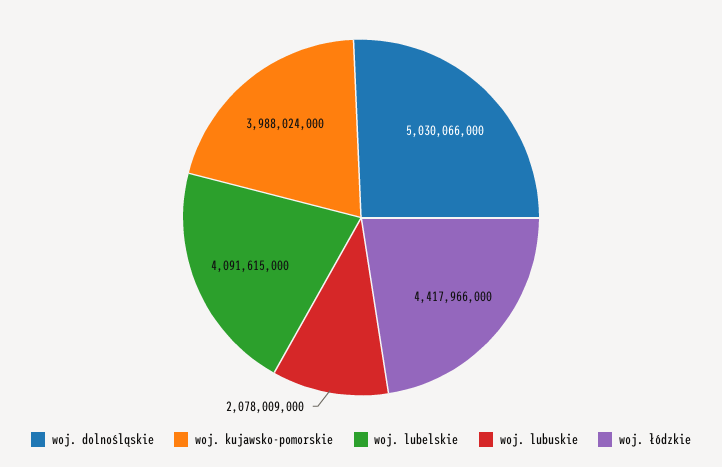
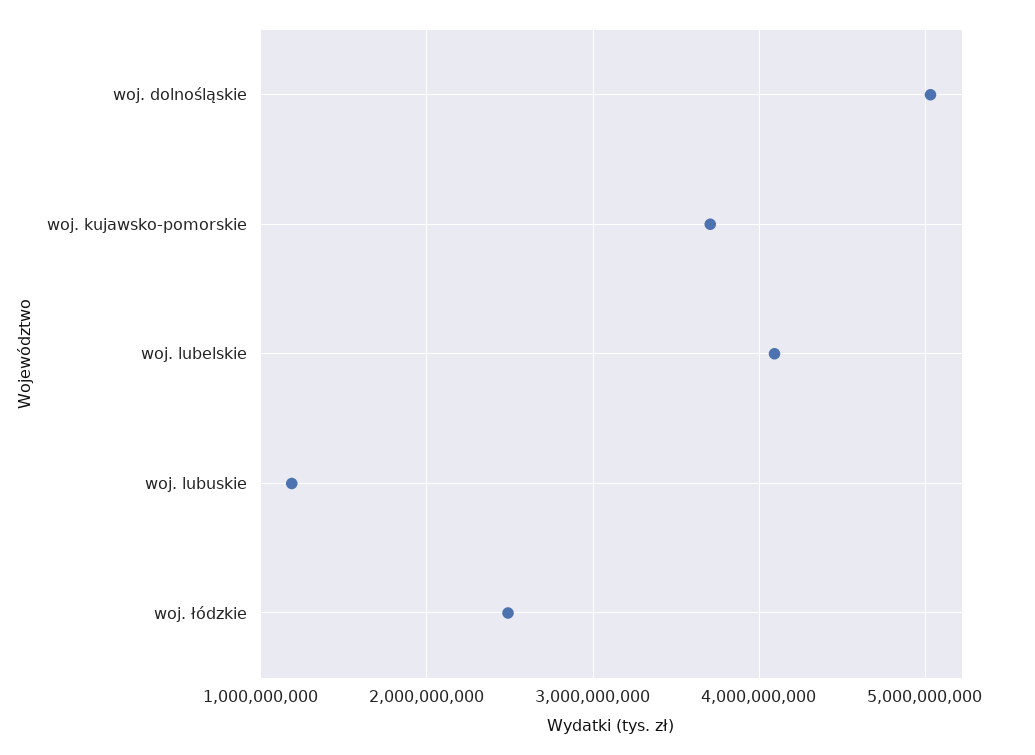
woj. kujawsko-pomorskie: 3988024000 -> 3700000000
woj. lubuskie: 2078009000 -> 1200000000
woj. łódzkie: 4417966000 -> 2500000000

